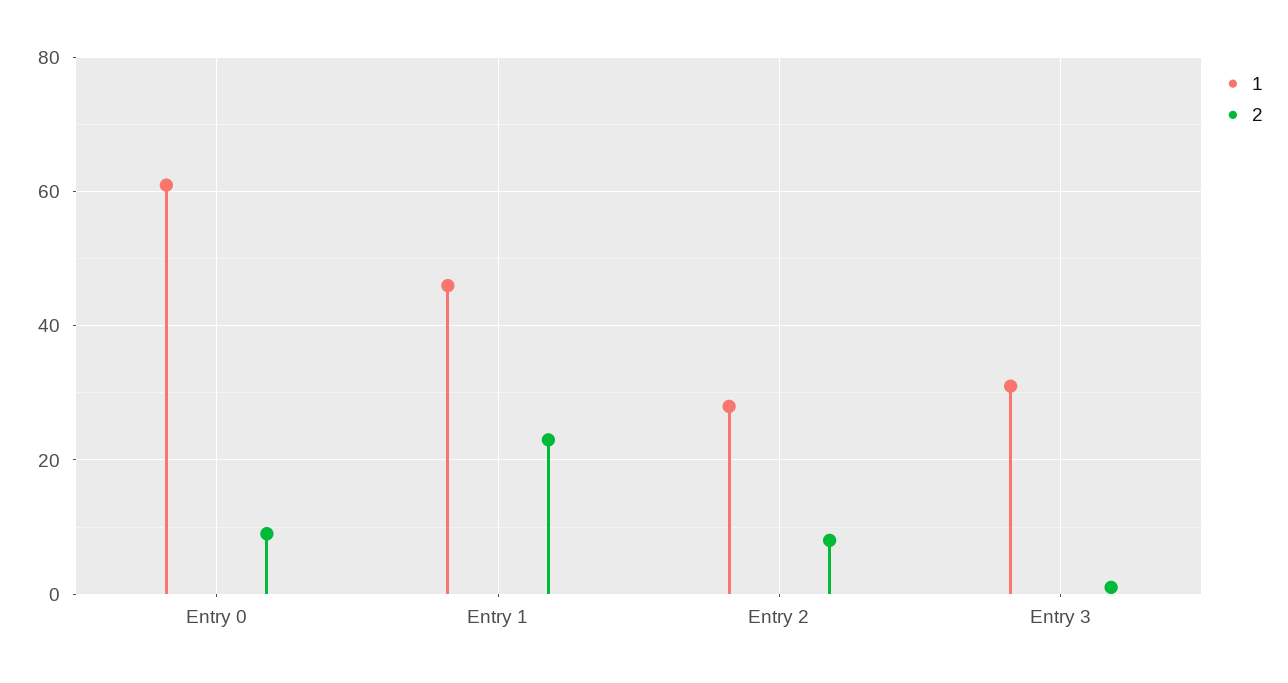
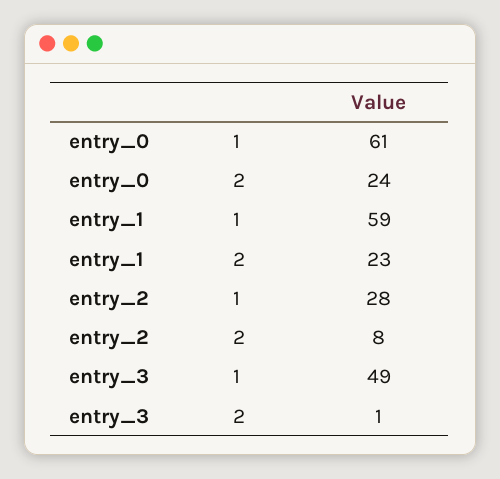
2, Entry 0: 10 -> 24
1, Entry 1: 45 -> 59
1, Entry 3: 30 -> 49

